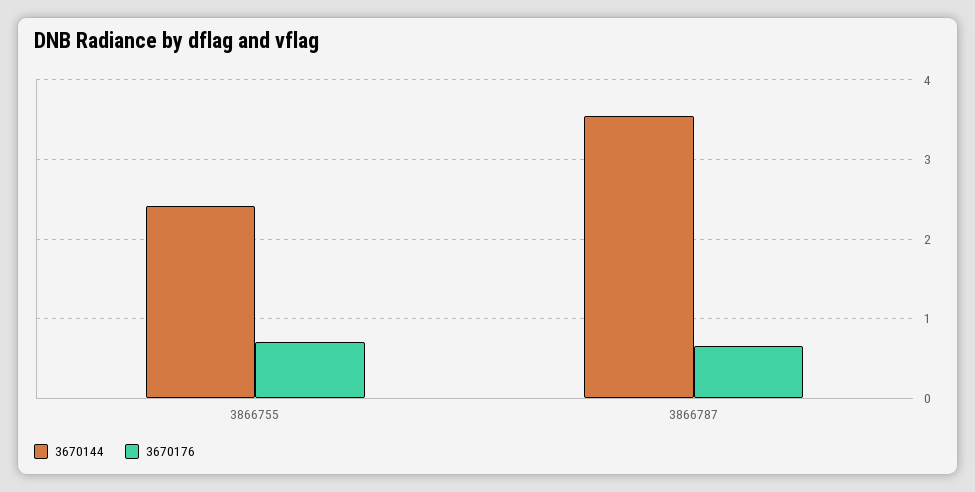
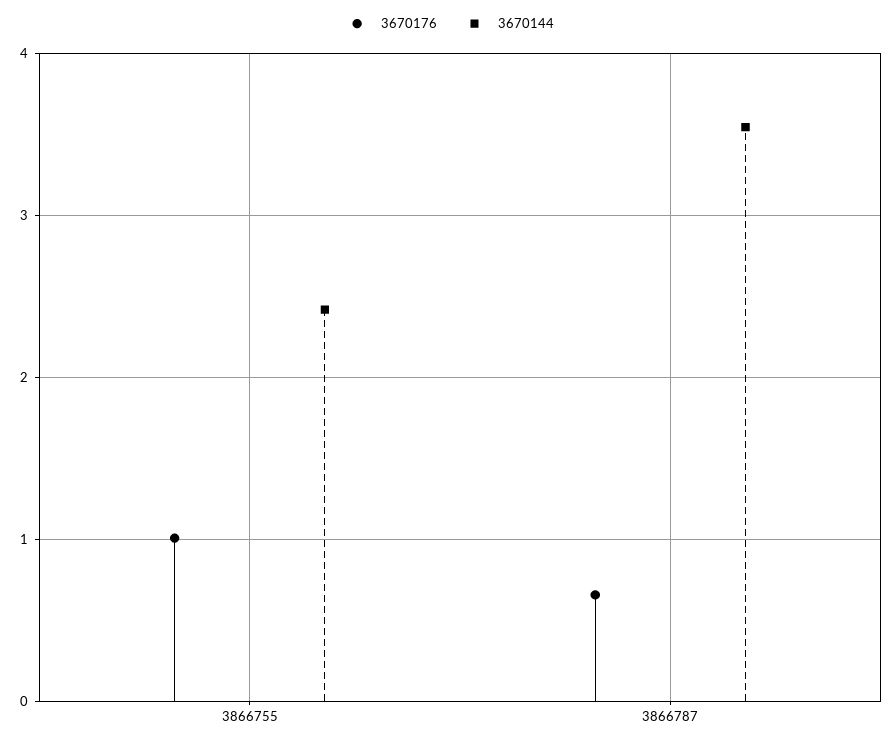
3670176, 3866755: 0.7 -> 1

